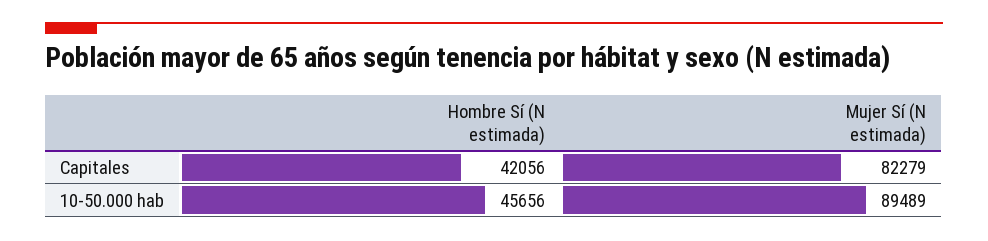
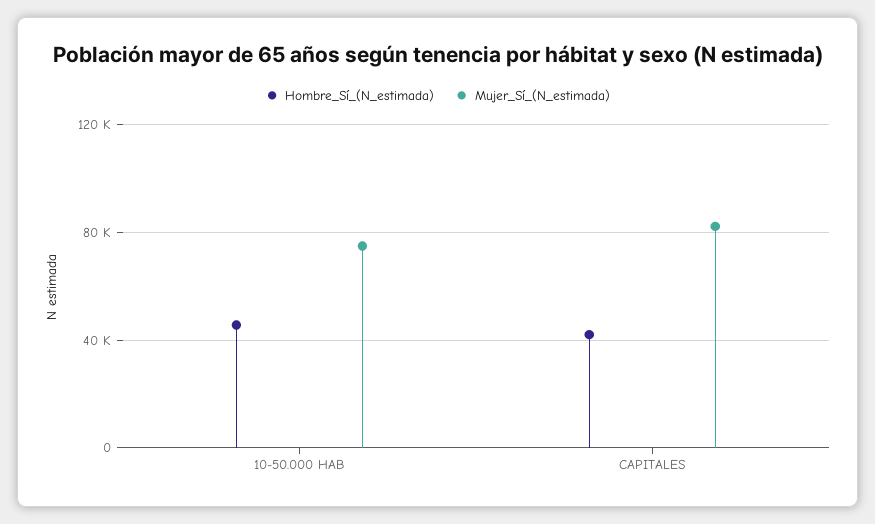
Mujer Sí (N estimada), 10-50.000 hab: 89489 -> 75000

